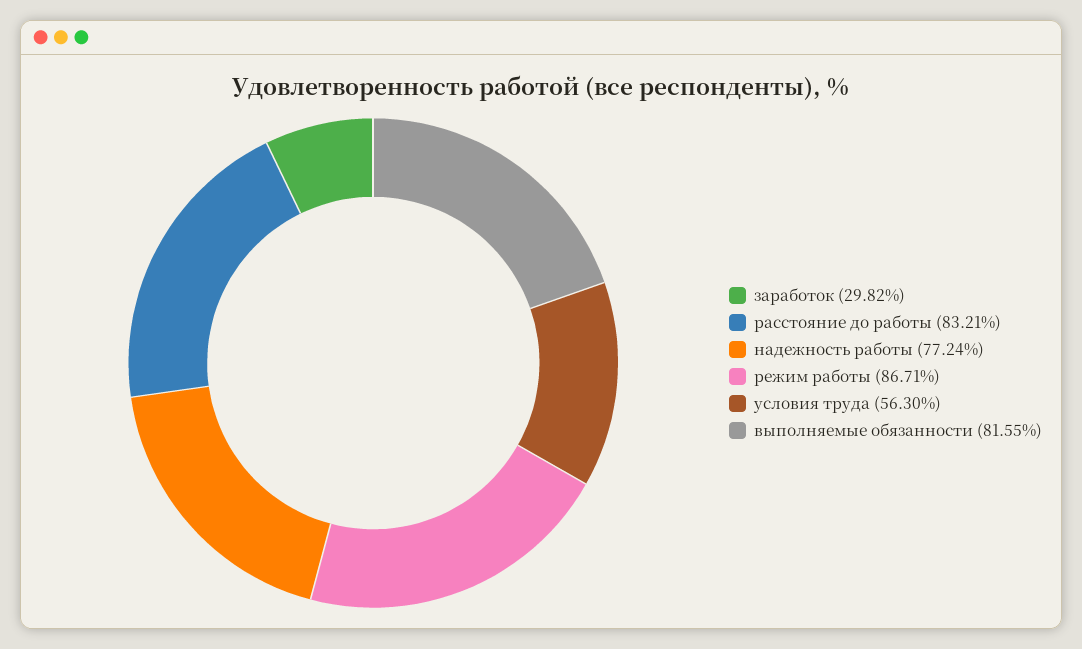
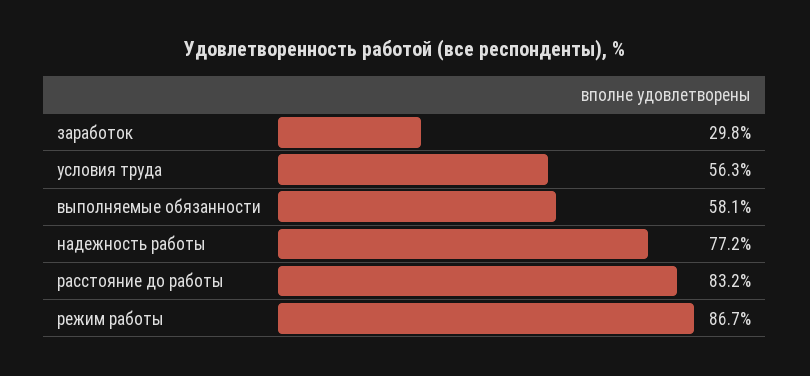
выполняемые обязанности: 81.55 -> 58.1

